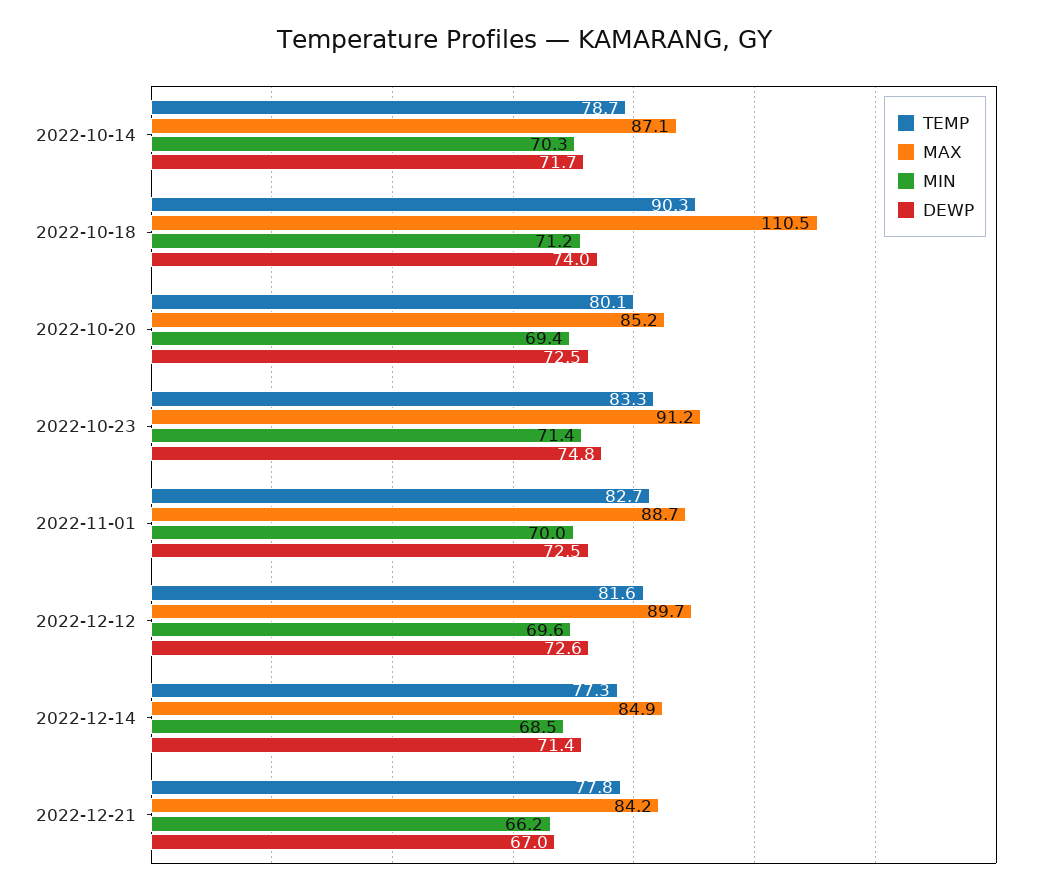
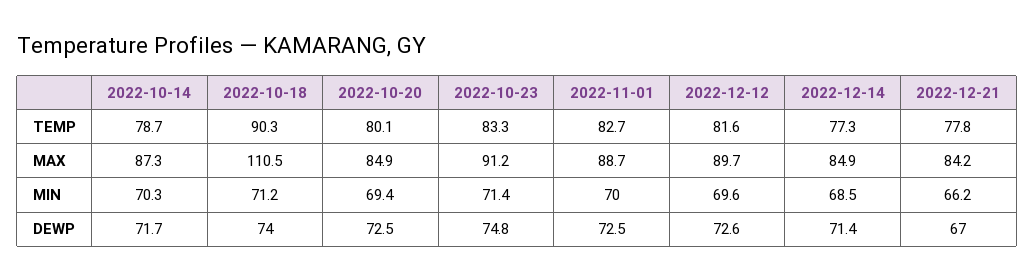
MAX, 2022-10-14: 87.1 -> 87.3
MAX, 2022-10-20: 85.2 -> 84.9

